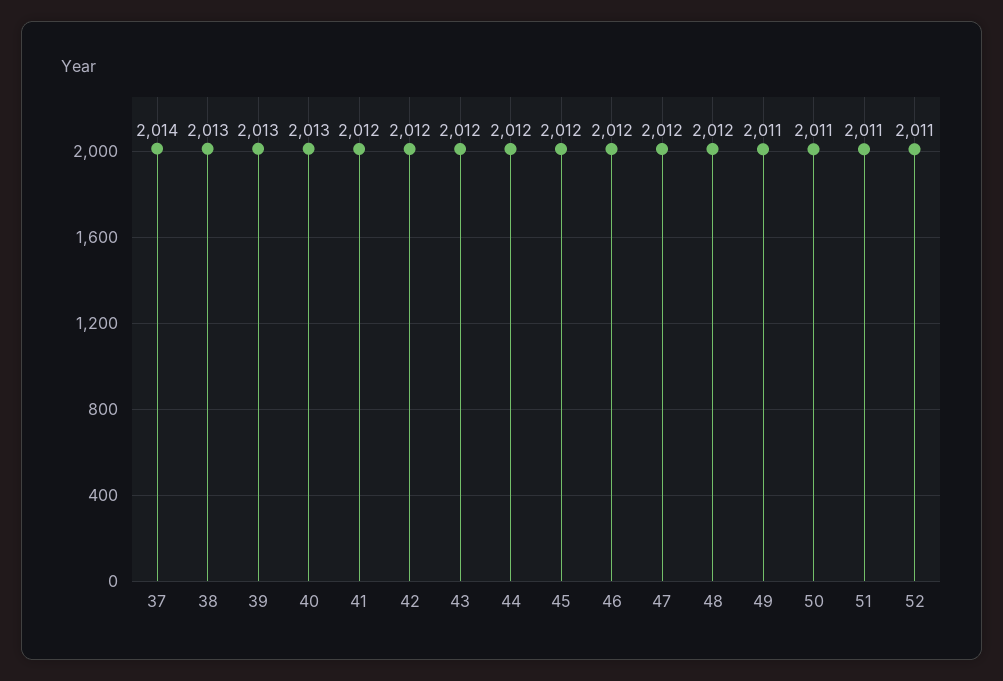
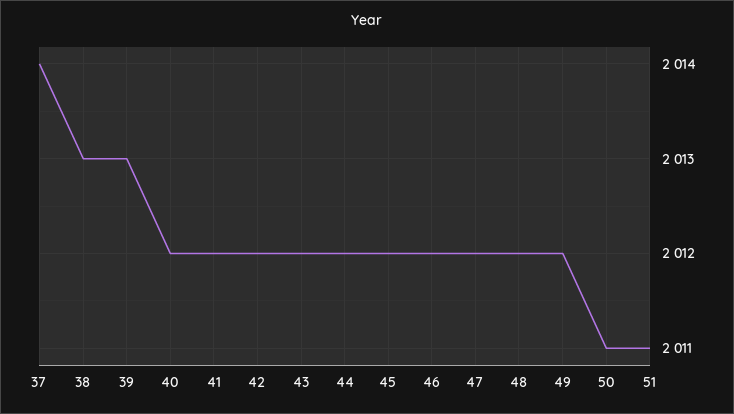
40: 2013 -> 2012
49: 2011 -> 2012
52: 2011 -> none

